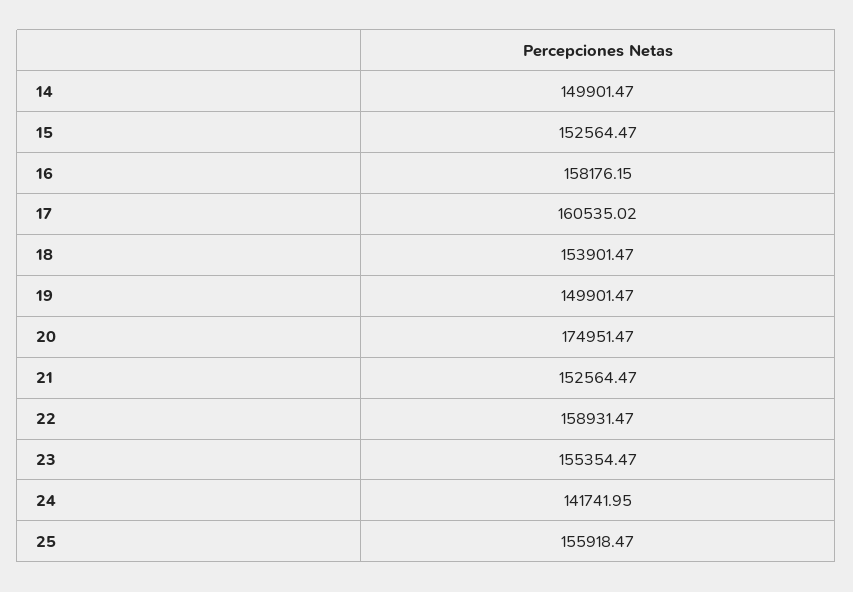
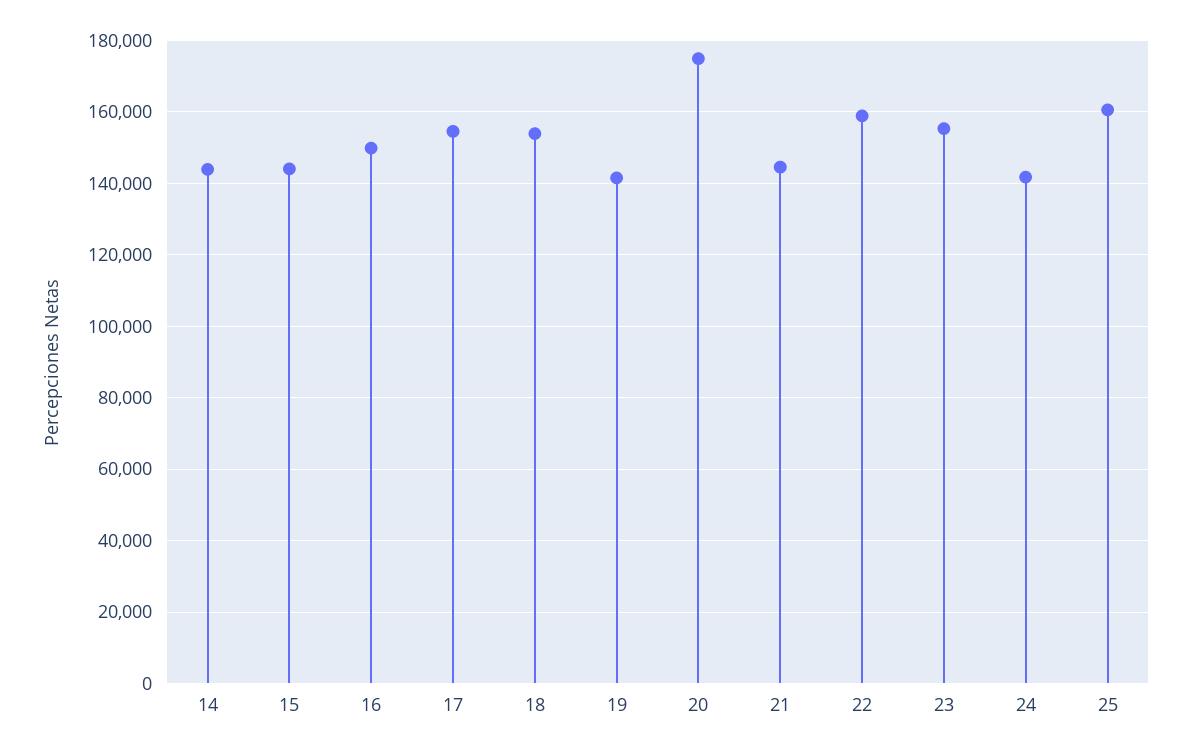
14: 149901.47 -> 144000
15: 152564.47 -> 144000
16: 158176.15 -> 150000
17: 160535.02 -> 154000
19: 149901.47 -> 142000
21: 152564.47 -> 144000
25: 155918.47 -> 160000

